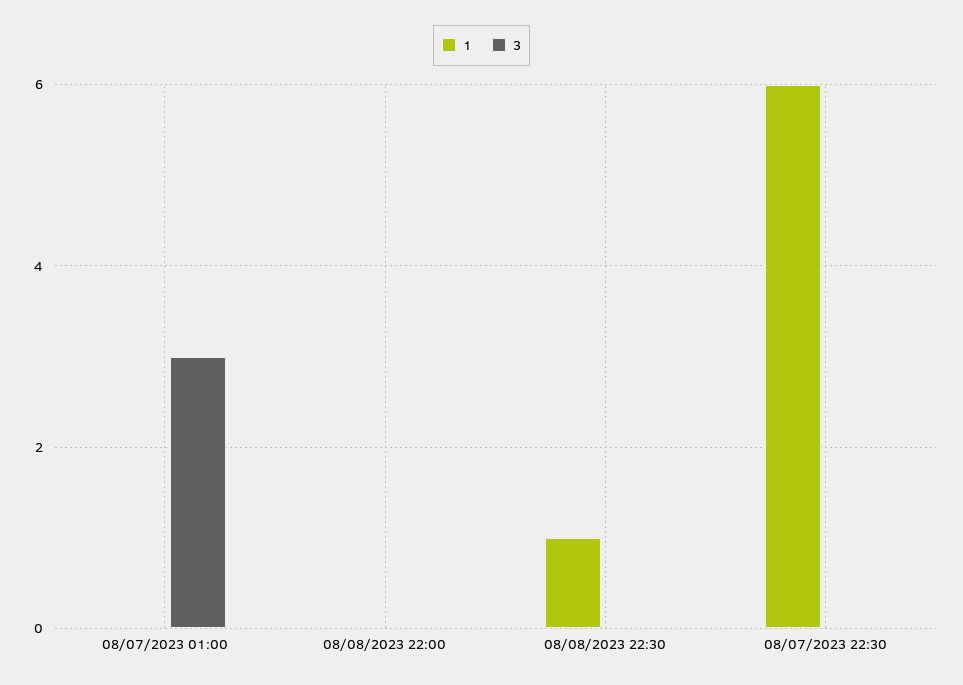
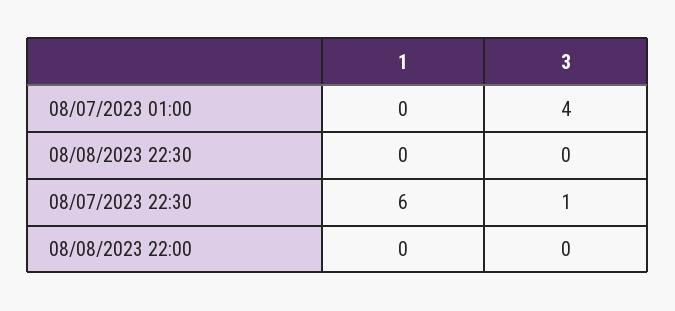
3, 08/07/2023 01:00: 3 -> 4
1, 08/08/2023 22:30: 1 -> 0
3, 08/07/2023 22:30: 0 -> 1

